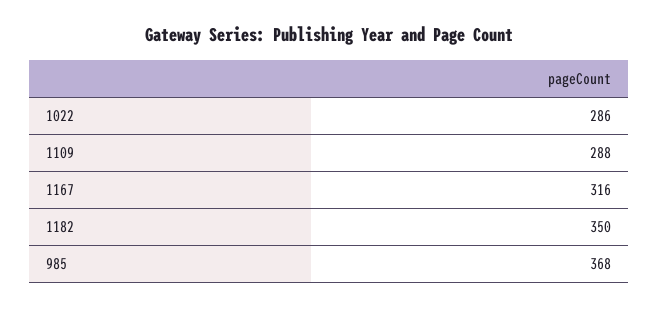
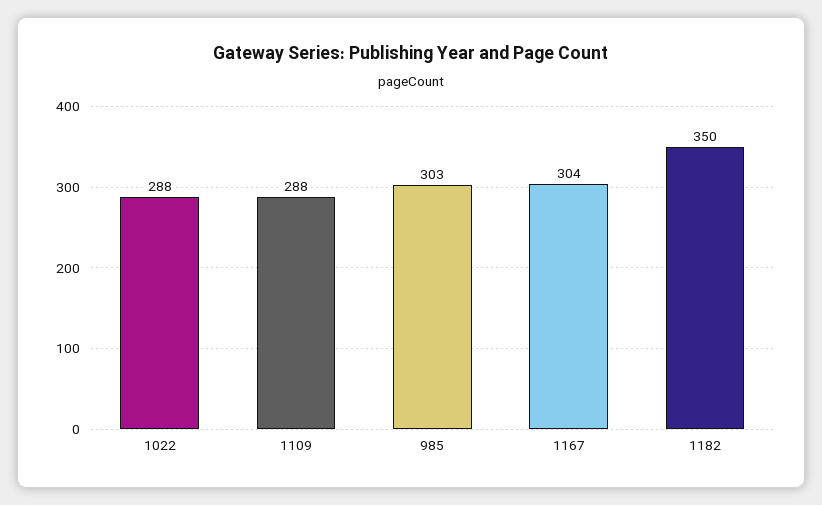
1022: 286 -> 288
1167: 316 -> 304
985: 368 -> 303

